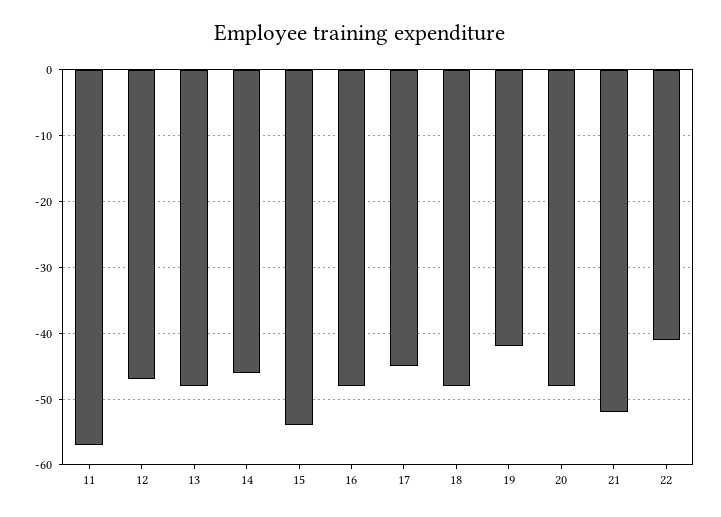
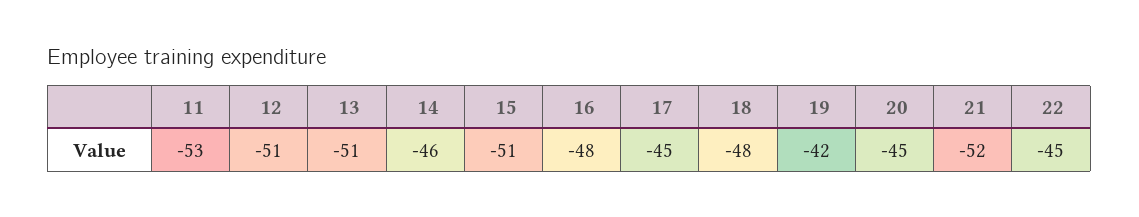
11: -57 -> -53
12: -47 -> -51
13: -48 -> -51
15: -54 -> -51
20: -48 -> -45
22: -41 -> -45

